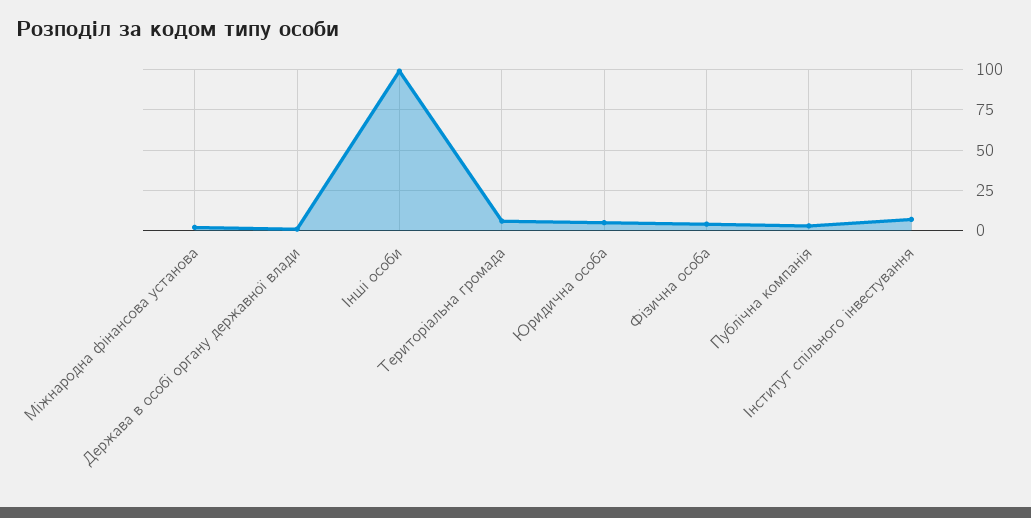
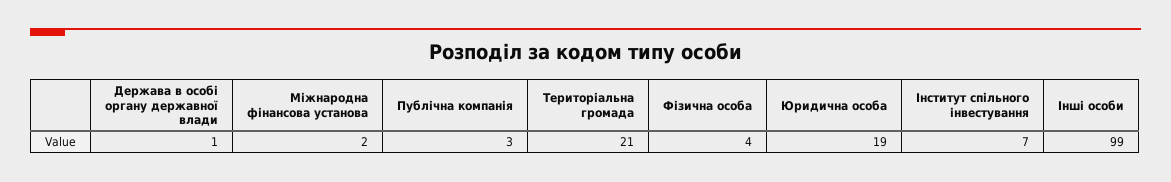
Територіальна громада: 5 -> 21
Юридична особа: 5 -> 19

